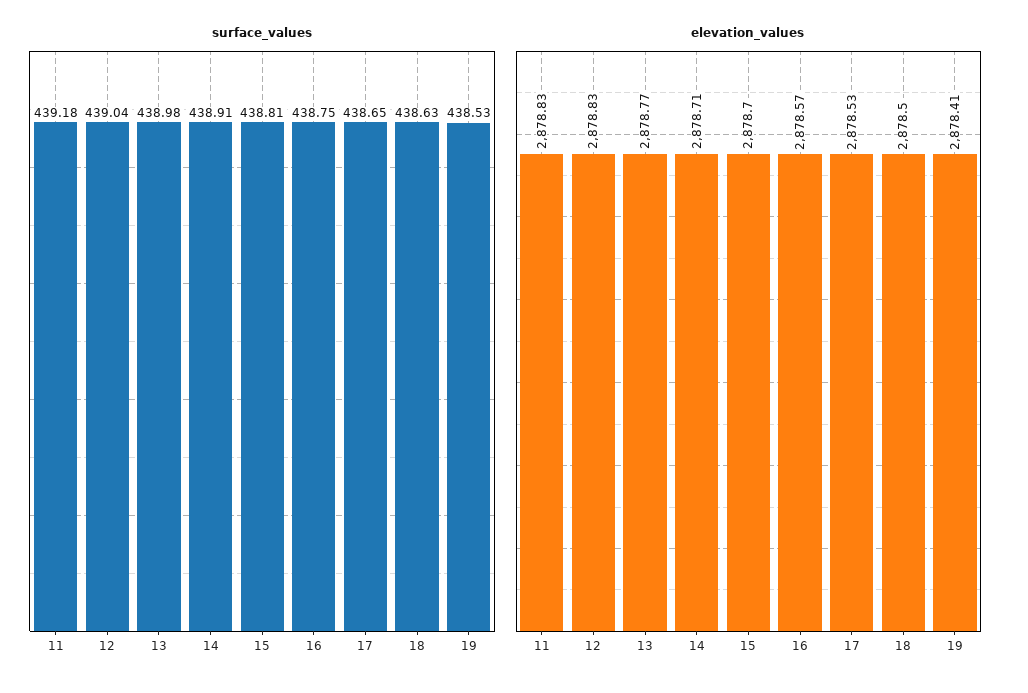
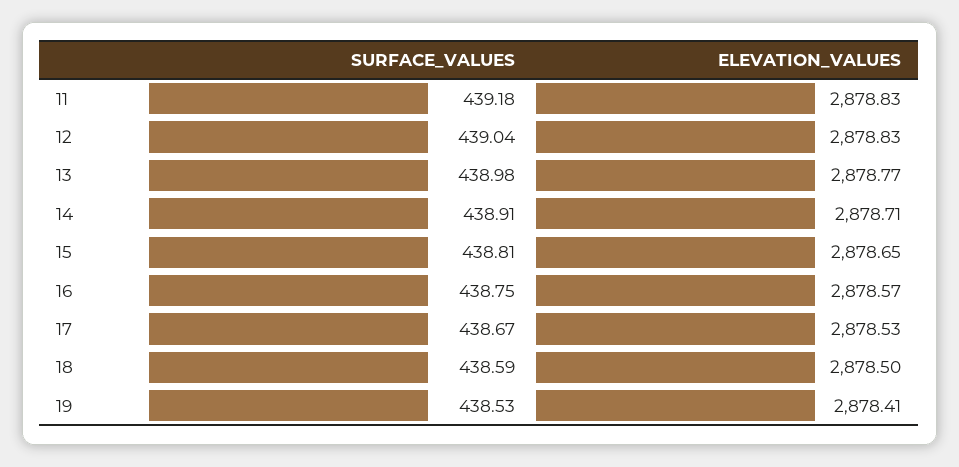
surface_values, 17: 438.65 -> 438.67
surface_values, 18: 438.63 -> 438.59
elevation_values, 15: 2878.7 -> 2878.65

